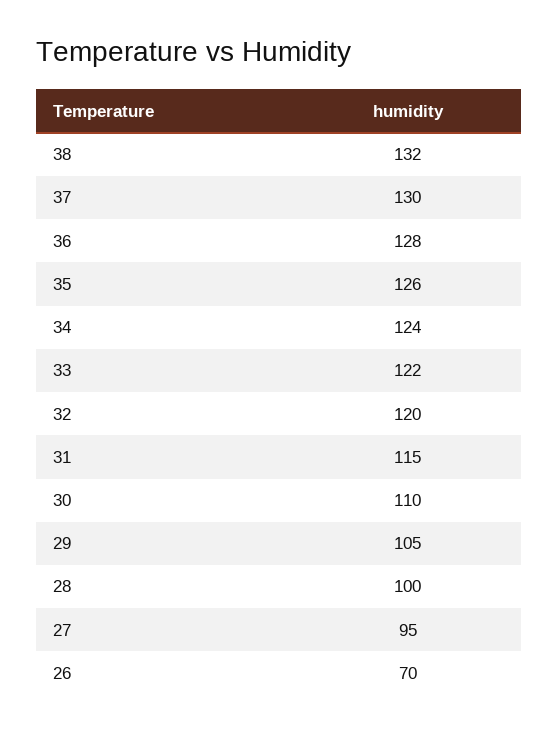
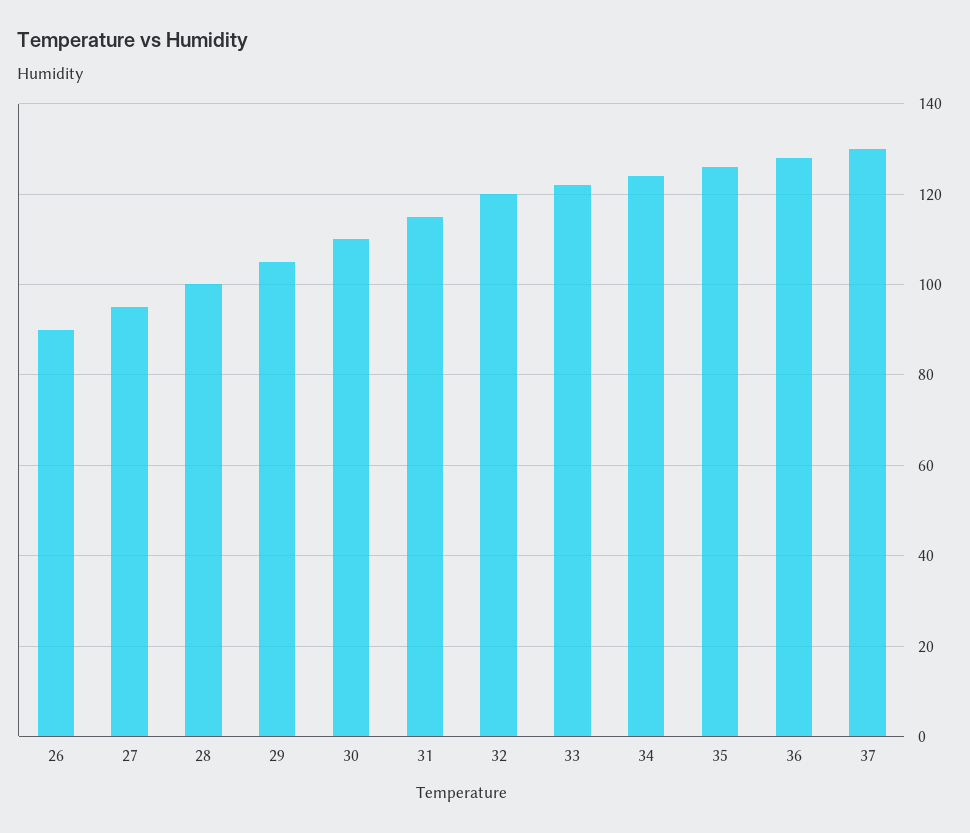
38: 132 -> none
26: 70 -> 90

